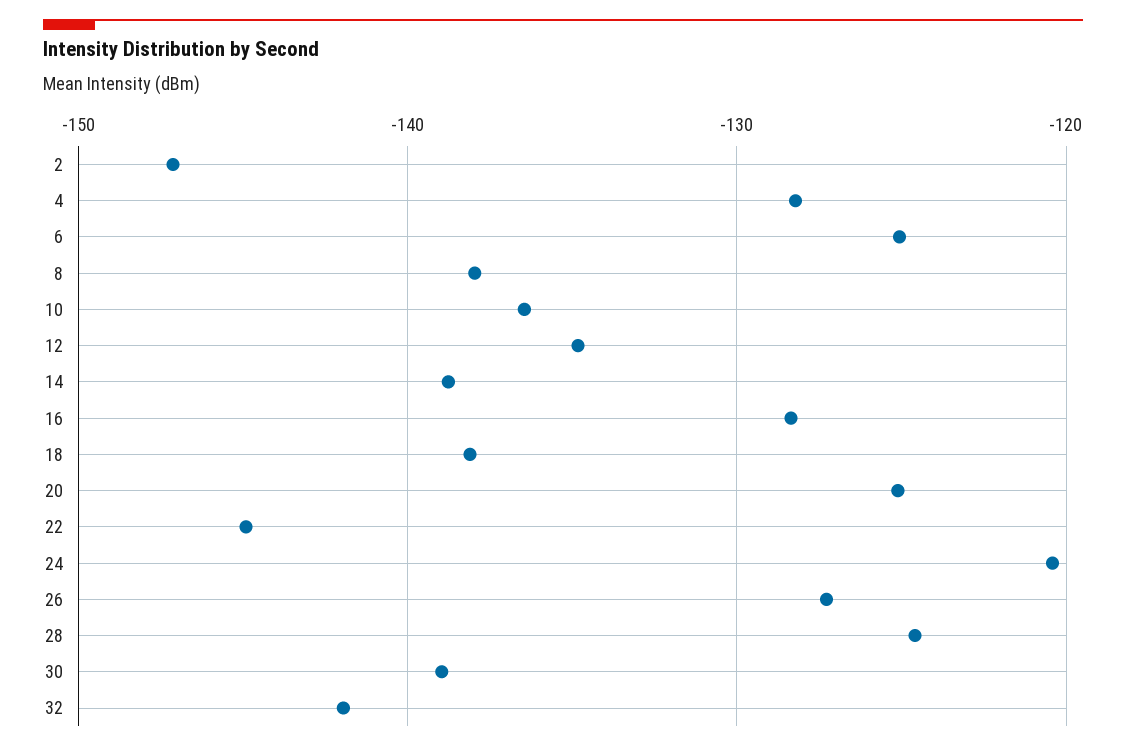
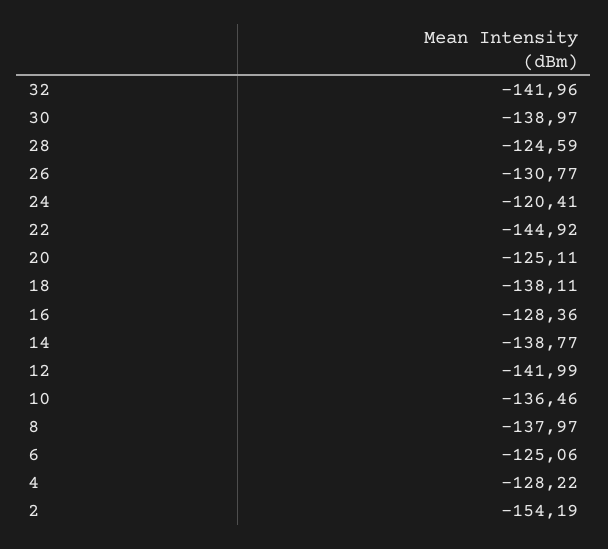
2: -147 -> -154.19
12: -135 -> -141.99
26: -127 -> -130.77

